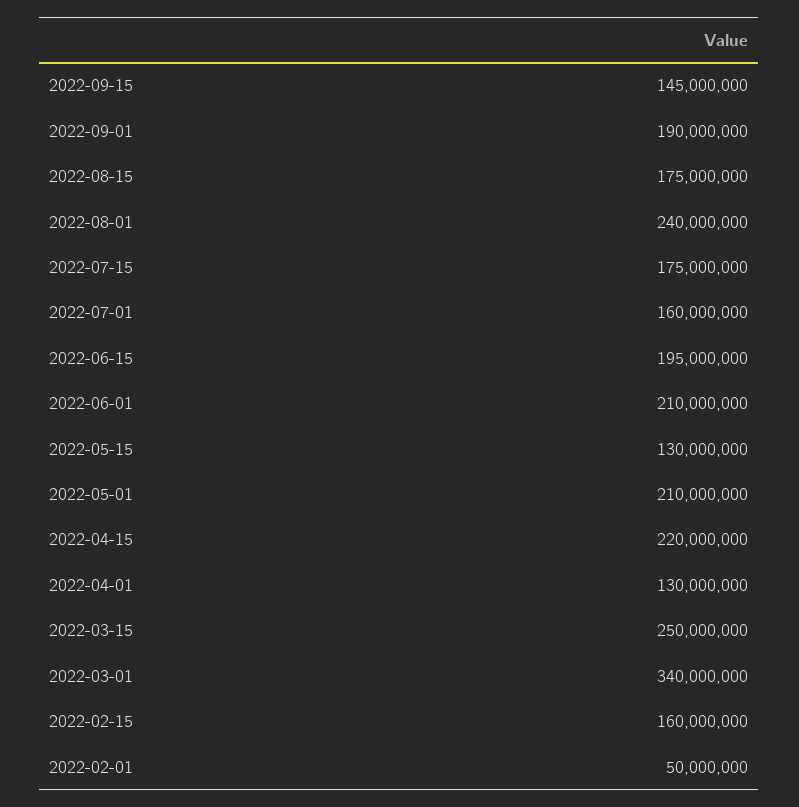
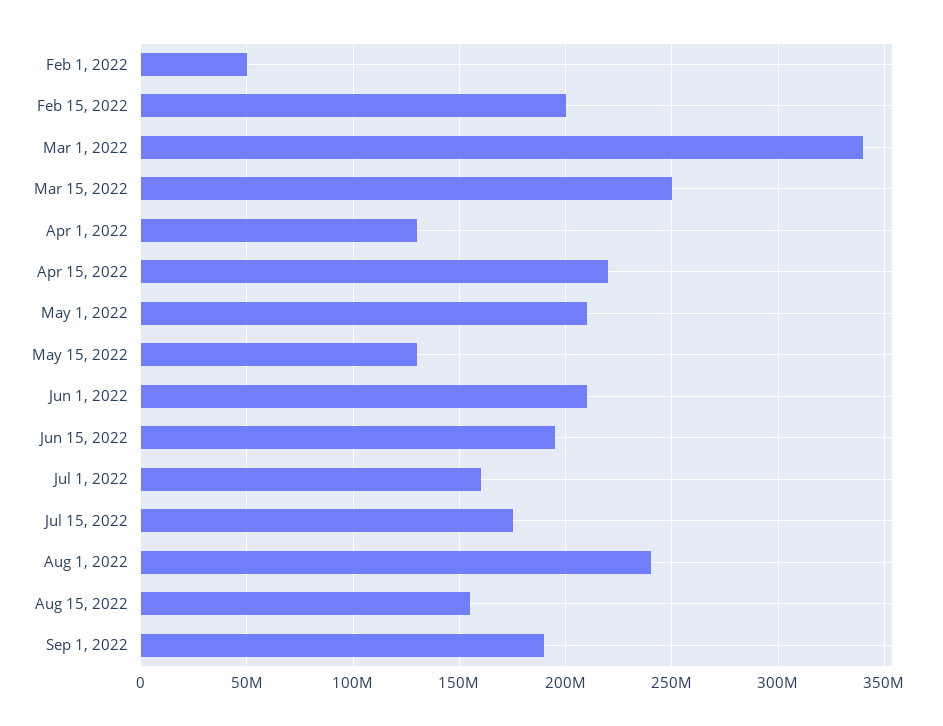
2022-09-15: 145000000 -> none
2022-08-15: 175000000 -> 155000000
2022-02-15: 160000000 -> 200000000

